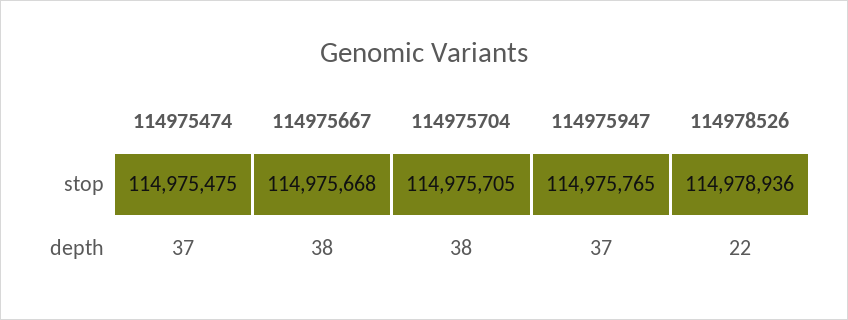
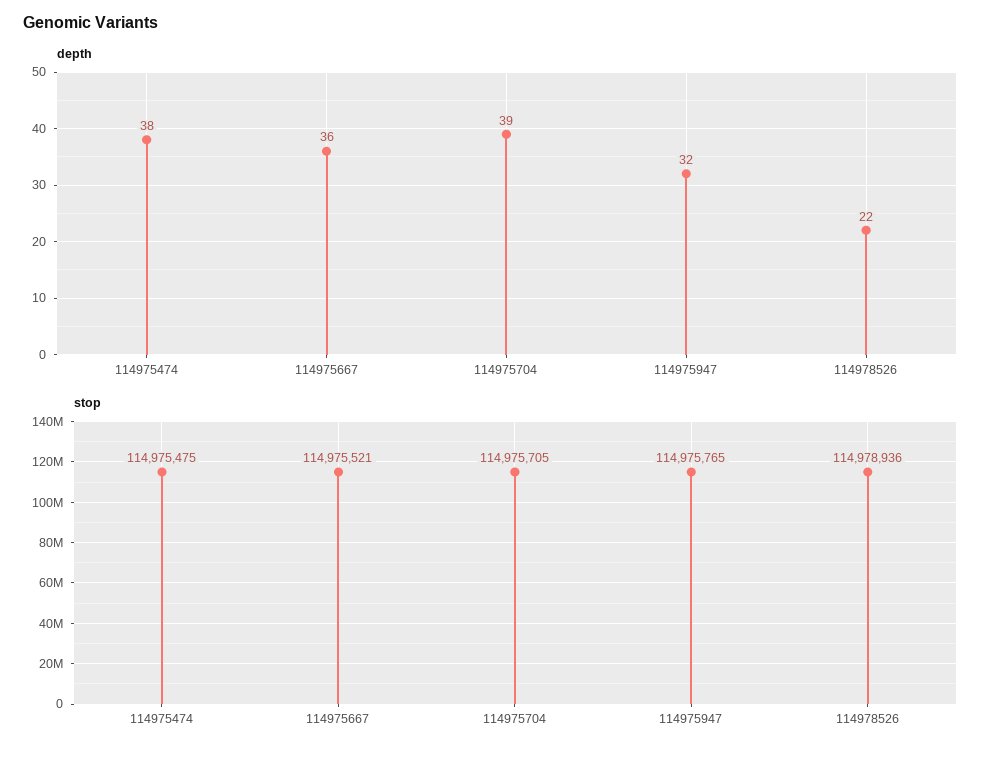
stop, 114975667: 114975668 -> 114975521
depth, 114975474: 37 -> 38
depth, 114975667: 38 -> 36
depth, 114975704: 38 -> 39
depth, 114975947: 37 -> 32

